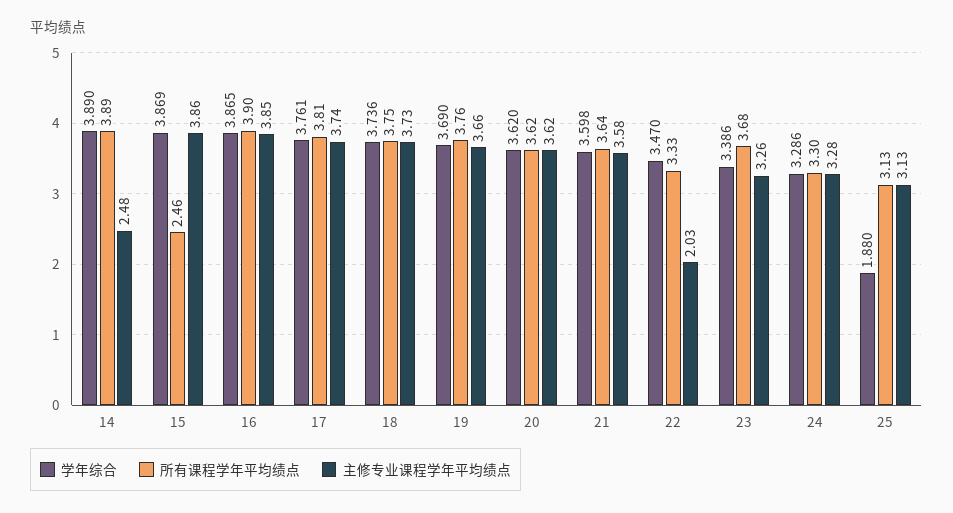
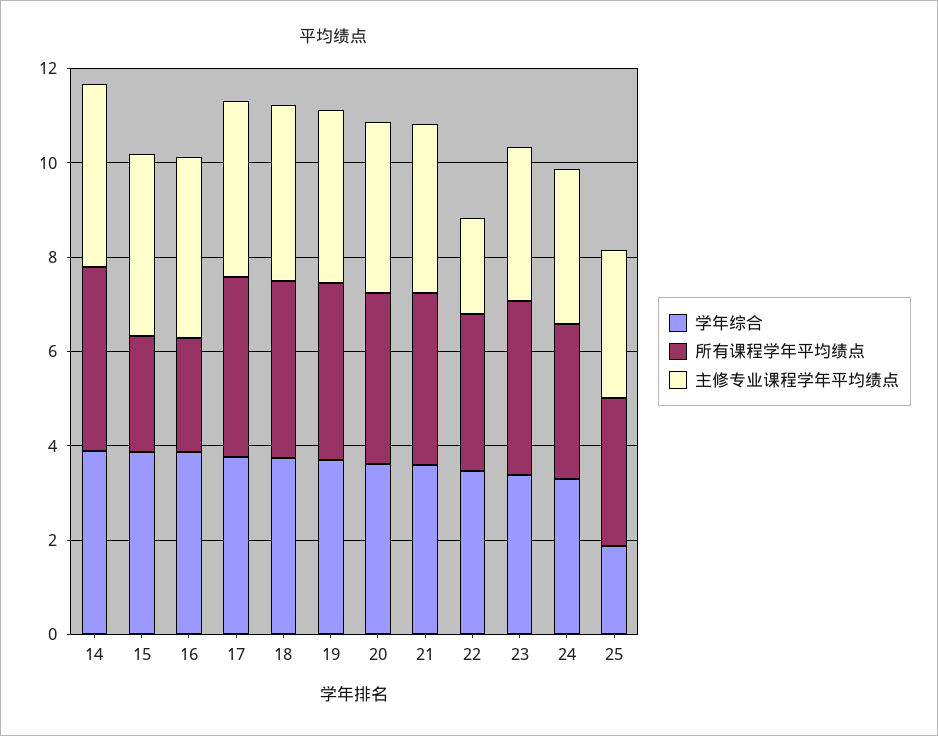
主修专业课程学年平均绩点, 14: 2.48 -> 4
所有课程学年平均绩点, 16: 3.9 -> 2.5

